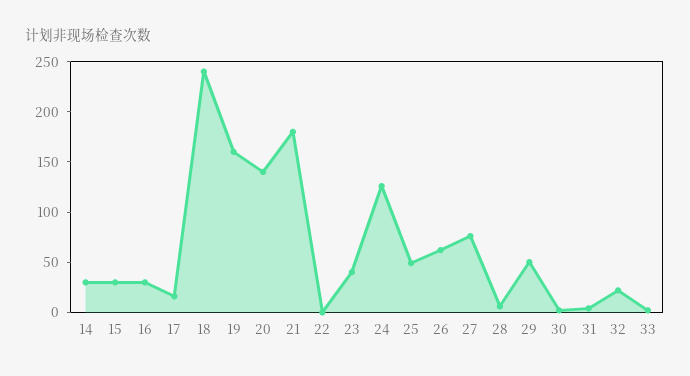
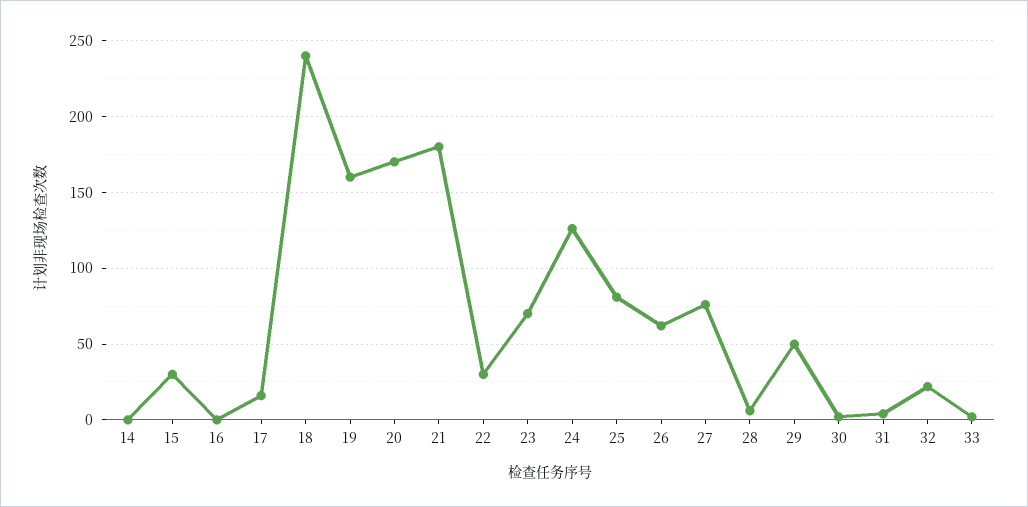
14: 30 -> 0
16: 30 -> 0
20: 140 -> 170
22: 0 -> 30
23: 40 -> 70
25: 50 -> 80

